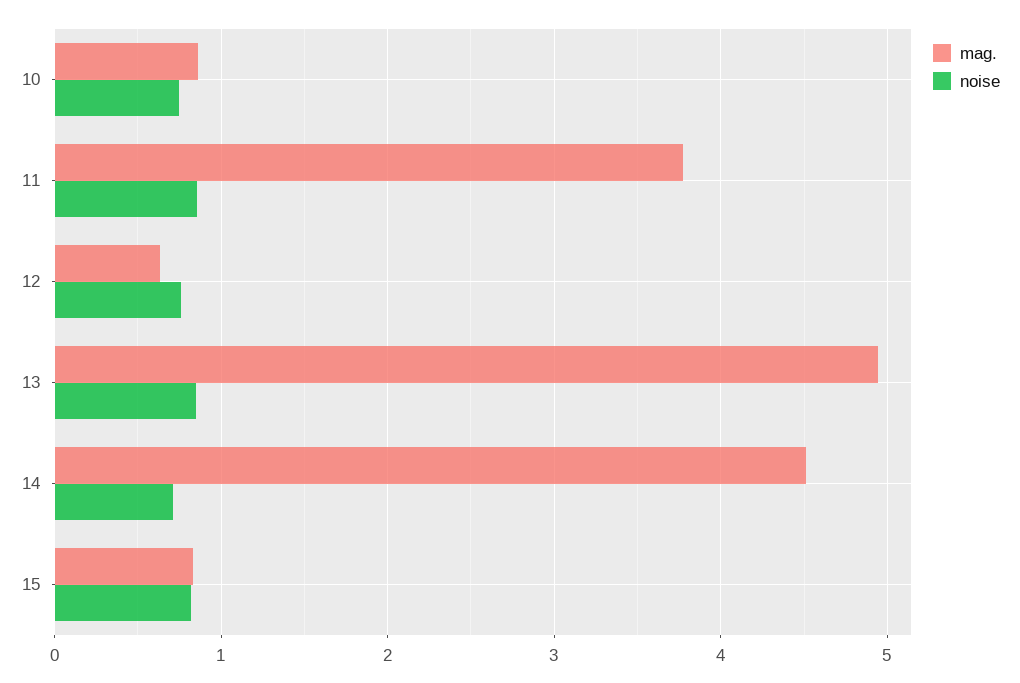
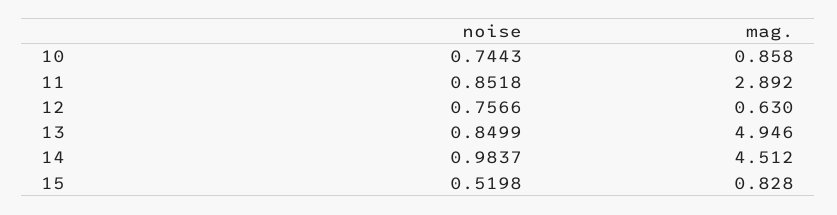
mag., 11: 3.8 -> 2.892
noise, 14: 0.7 -> 0.9837
noise, 15: 0.8 -> 0.5198

